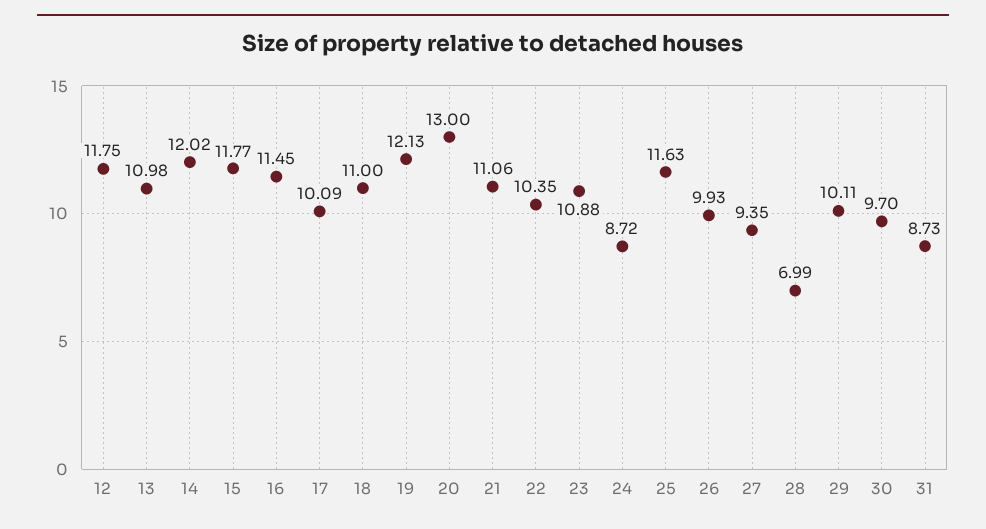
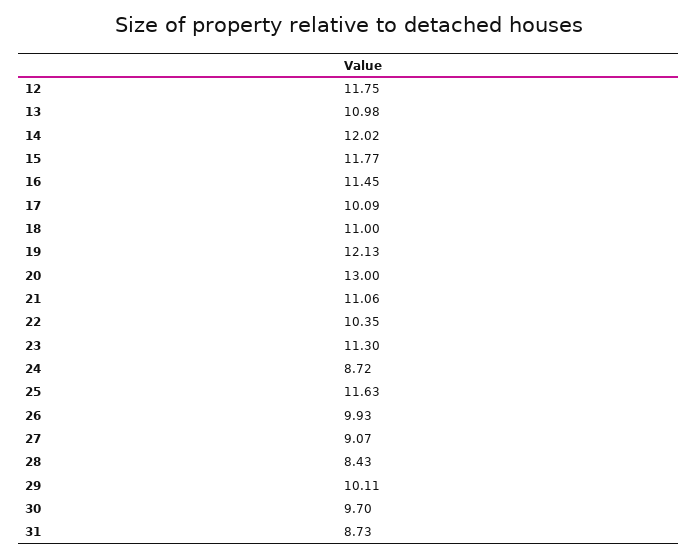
23: 10.88 -> 11.3
27: 9.35 -> 9.07
28: 6.99 -> 8.43

